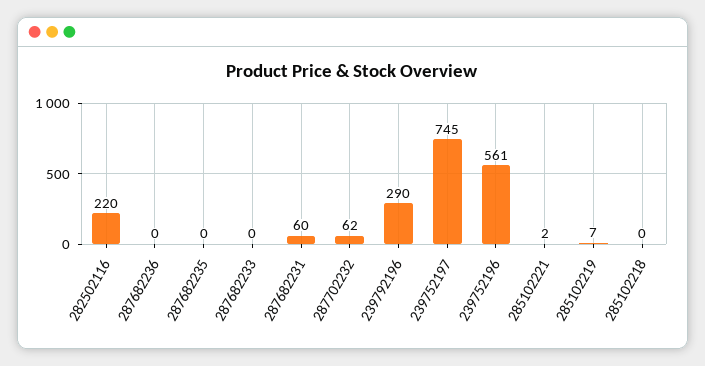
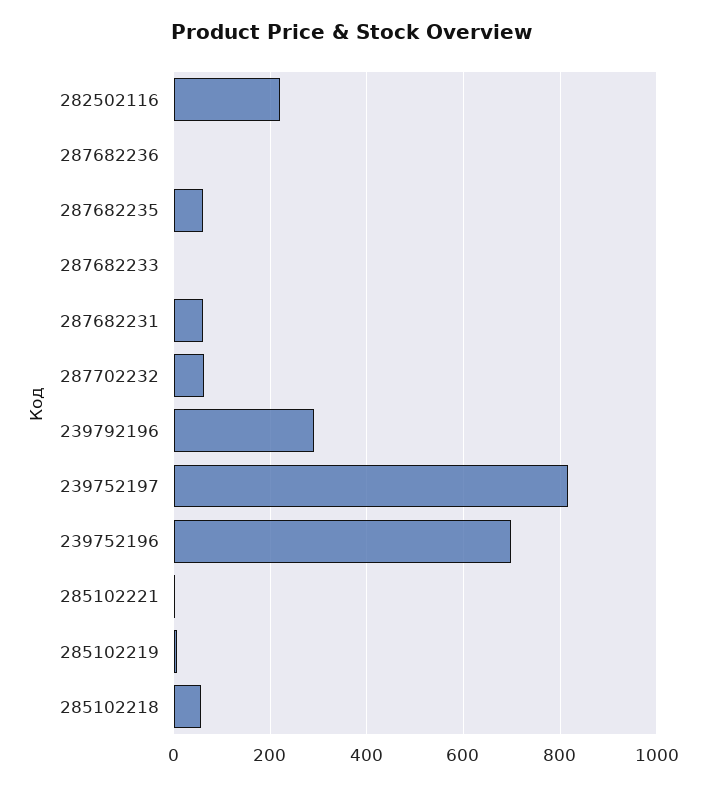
287682235: 0 -> 60
239752197: 745 -> 820
239752196: 561 -> 700
285102218: 0 -> 60

